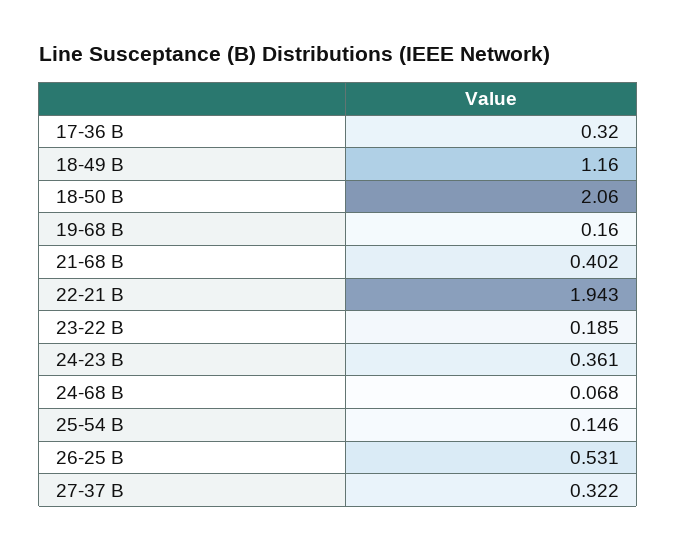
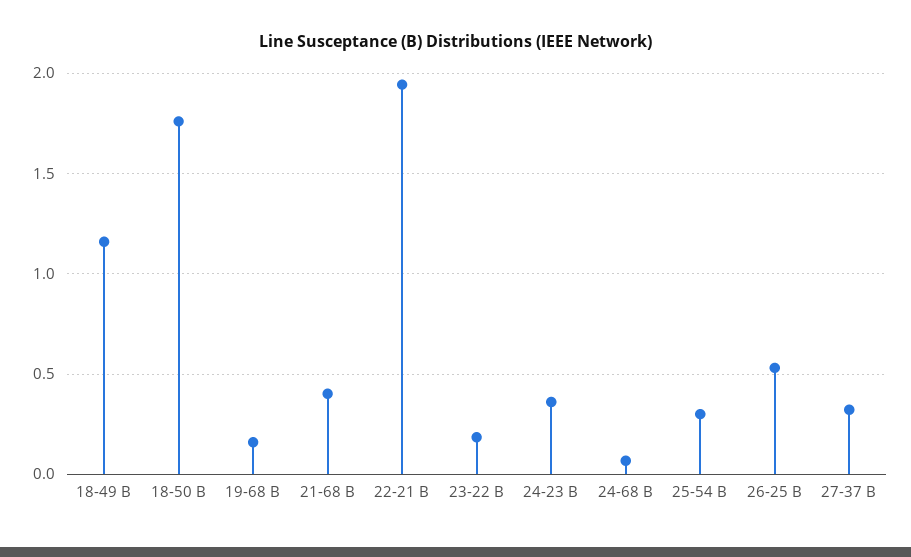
17-36 B: 0.32 -> none
18-50 B: 2.06 -> 1.75
25-54 B: 0.146 -> 0.3

